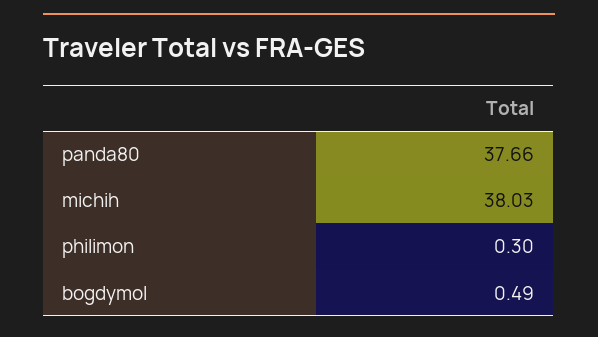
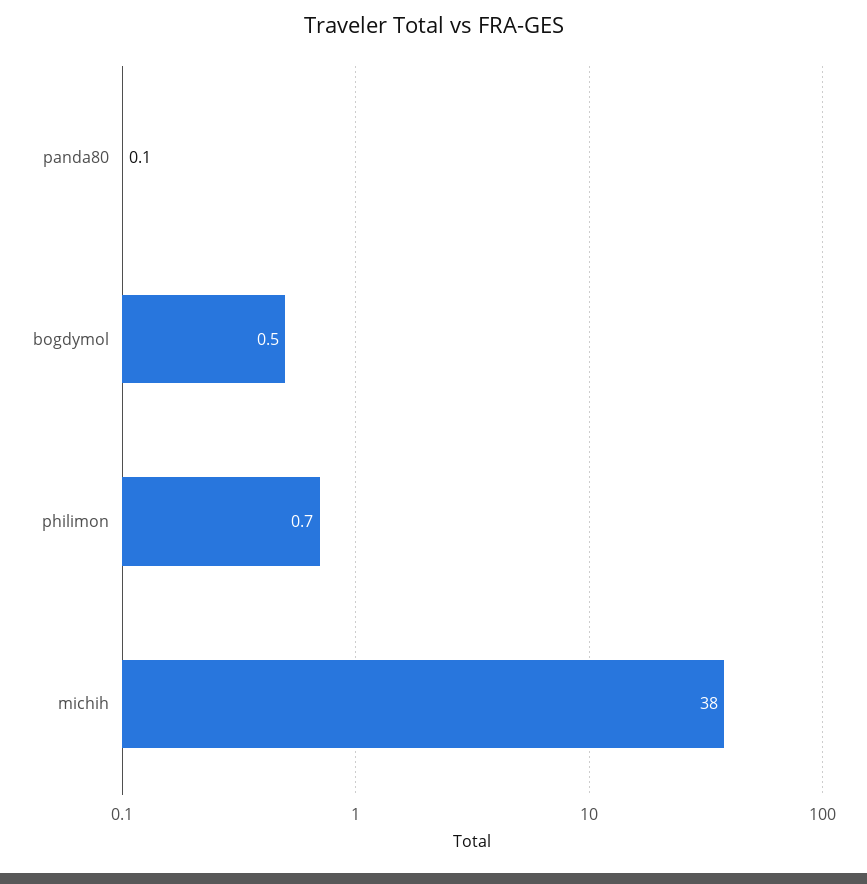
panda80: 37.66 -> 0.1
philimon: 0.3 -> 0.7

